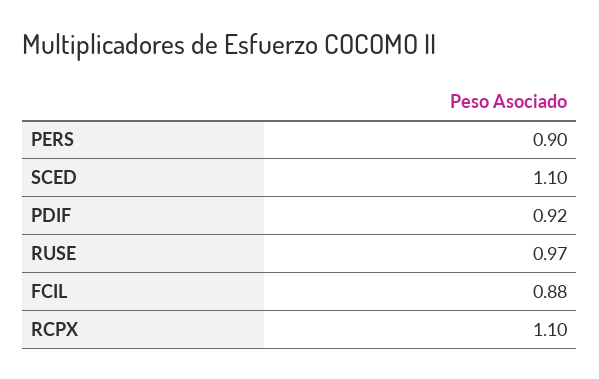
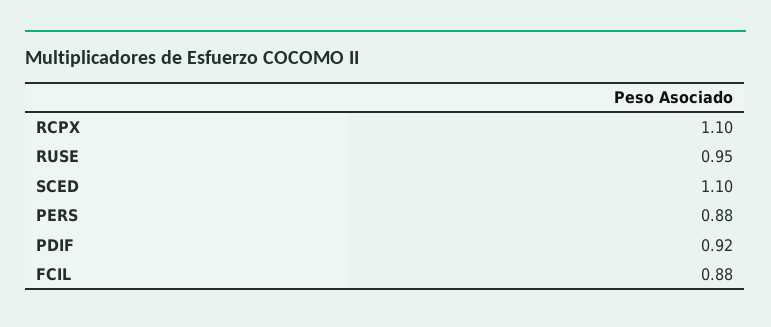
PERS: 0.9 -> 0.88
RUSE: 0.97 -> 0.95

